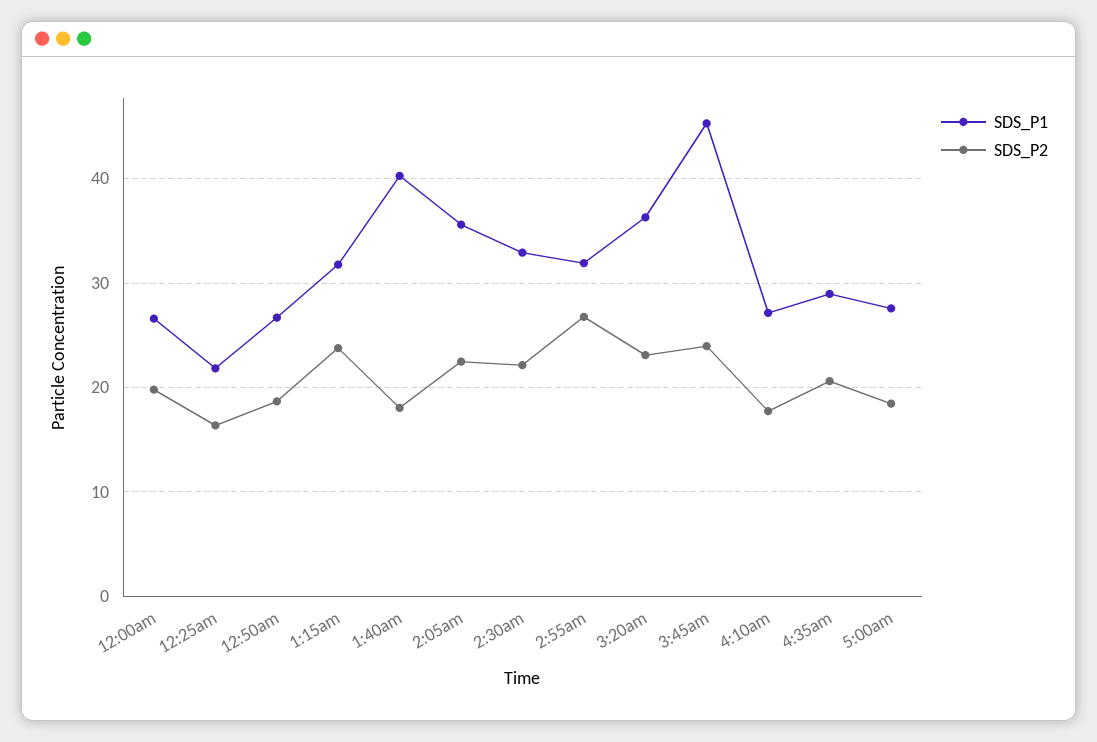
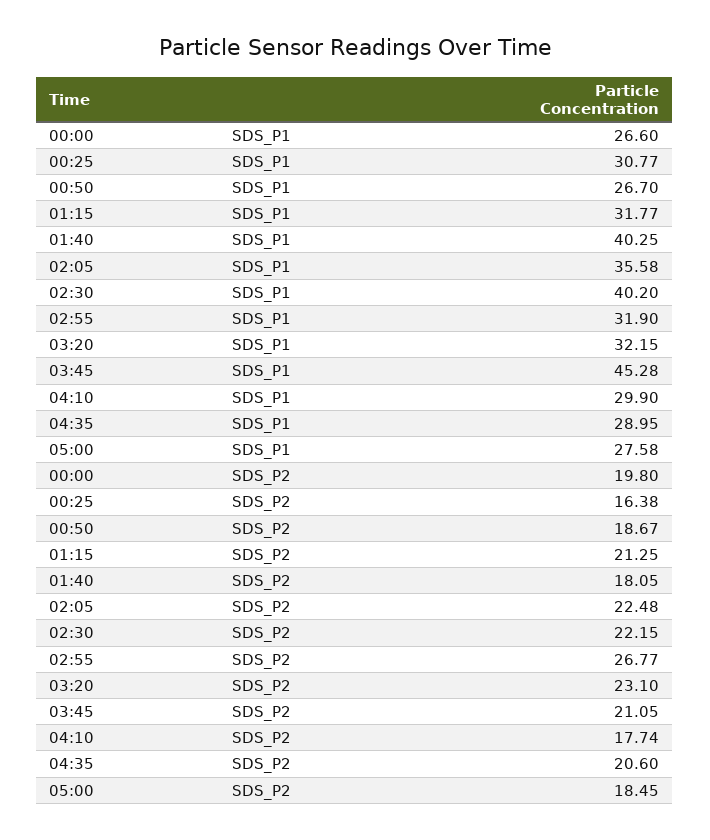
SDS_P1, 12:25am: 22 -> 30.77
SDS_P2, 1:15am: 24 -> 21.25
SDS_P1, 2:30am: 33 -> 40.2
SDS_P1, 3:20am: 36 -> 32.15
SDS_P2, 3:45am: 24 -> 21.05
SDS_P1, 4:10am: 27 -> 29.9

